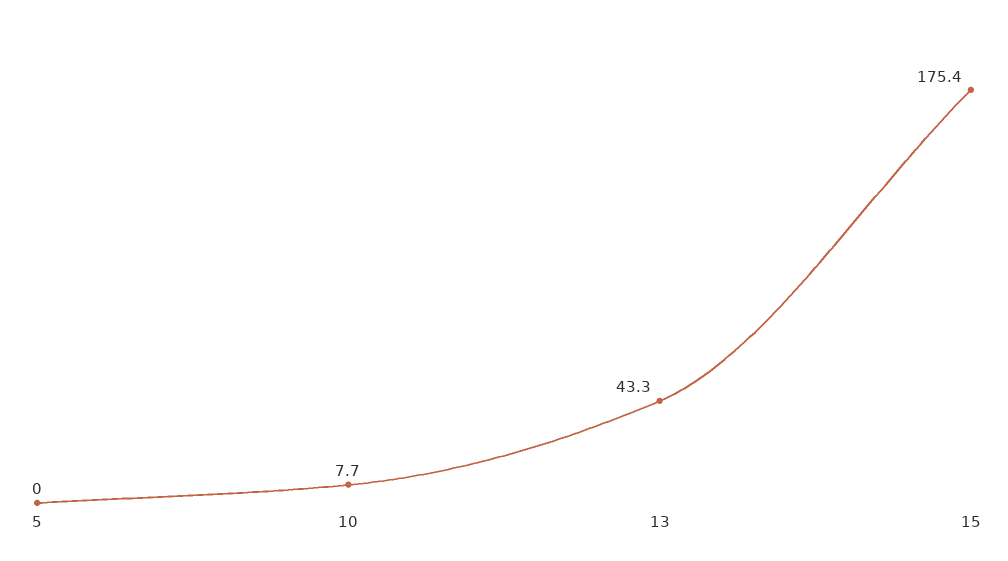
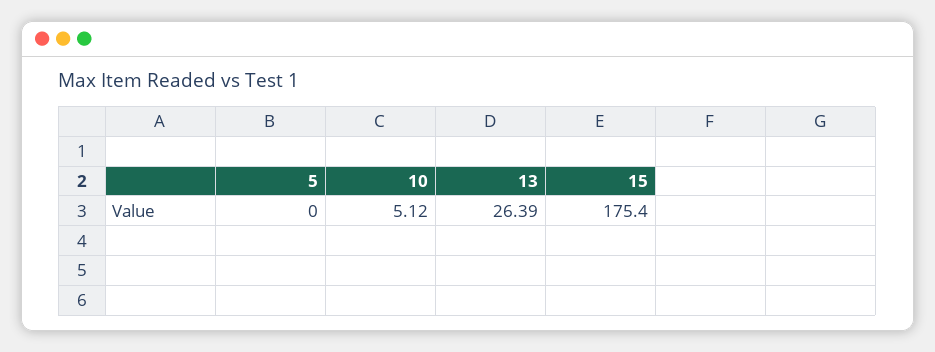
10: 7.7 -> 5.12
13: 43.3 -> 26.39

